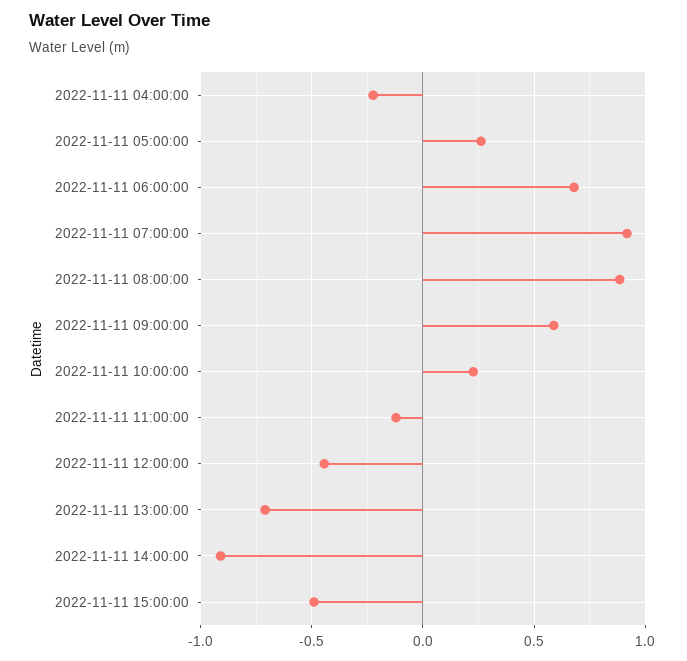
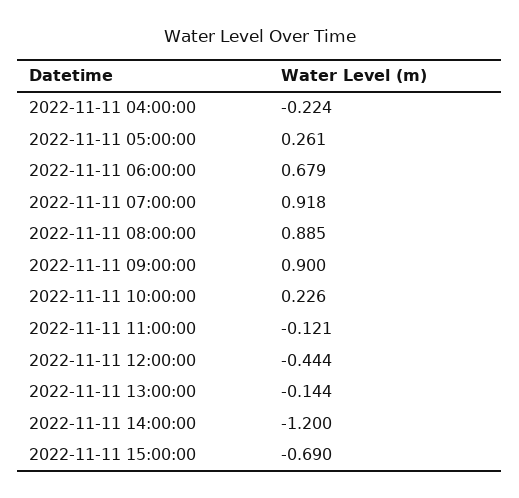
2022-11-11 09:00:00: 0.6 -> 0.9
2022-11-11 13:00:00: -0.7 -> -0.144
2022-11-11 14:00:00: -0.9 -> -1.2
2022-11-11 15:00:00: -0.5 -> -0.69

